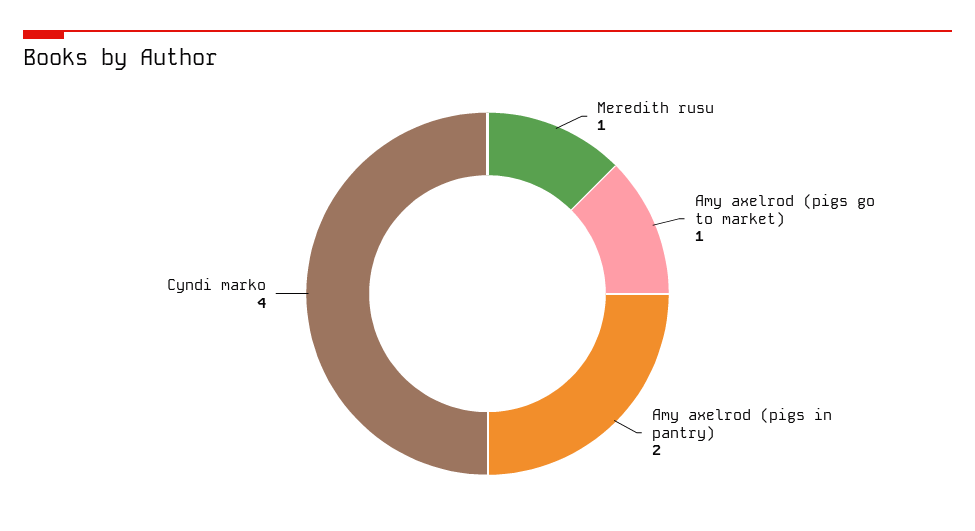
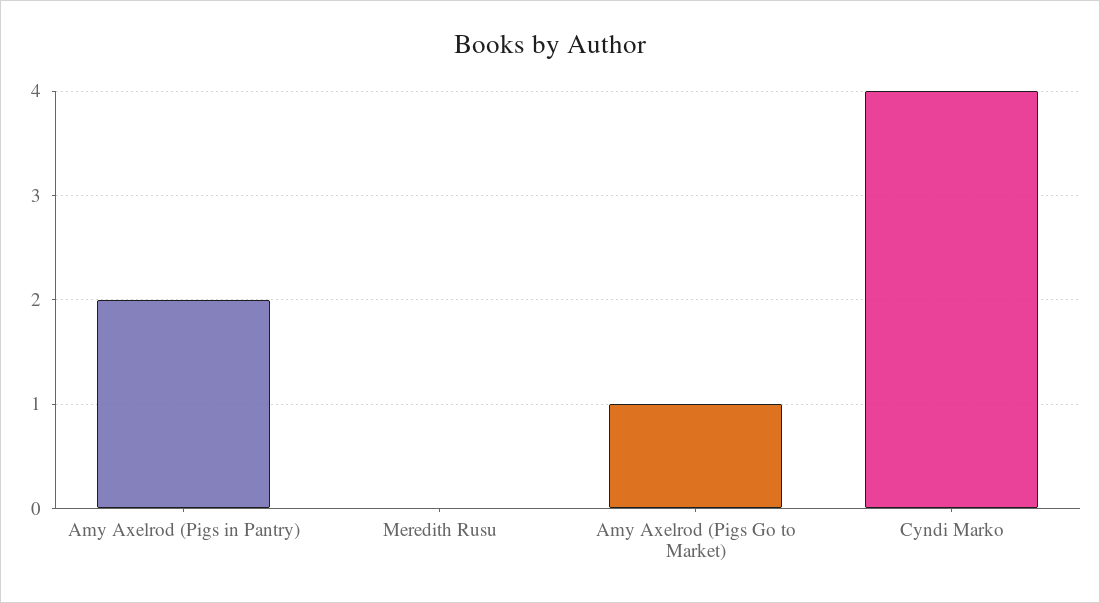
Meredith rusu: 1 -> 0

